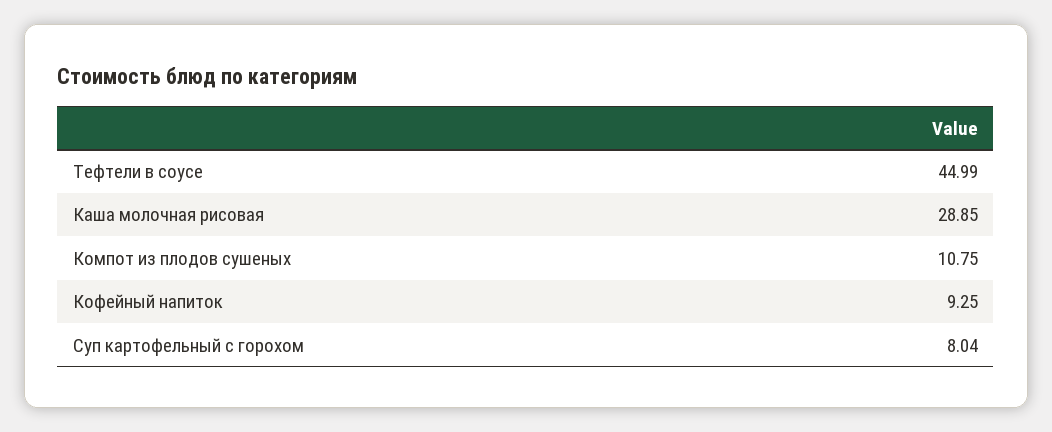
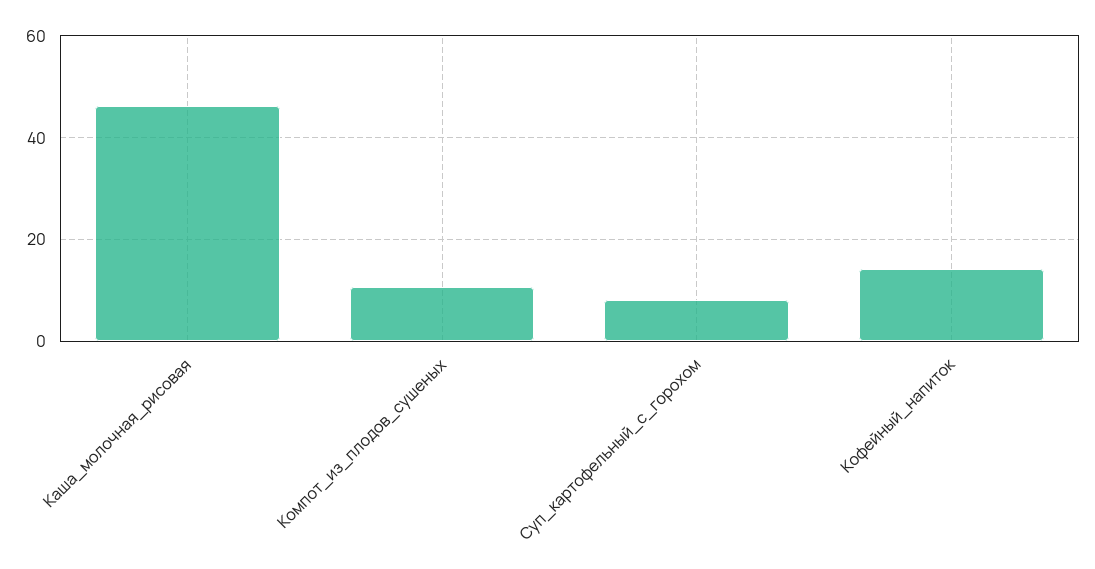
Тефтели в соусе: 44.99 -> none
Каша молочная рисовая: 28.85 -> 46
Кофейный напиток: 9.25 -> 14

